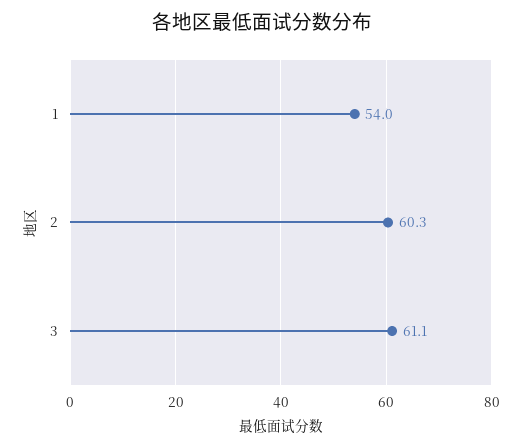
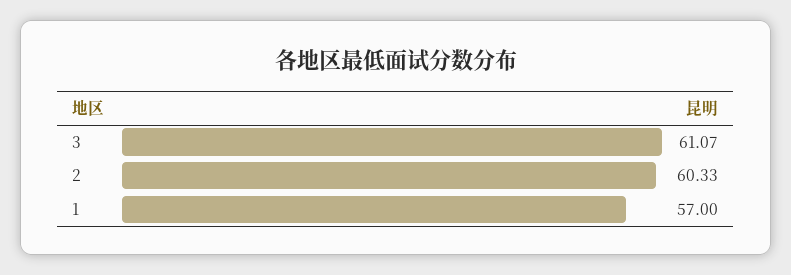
1: 54 -> 57

